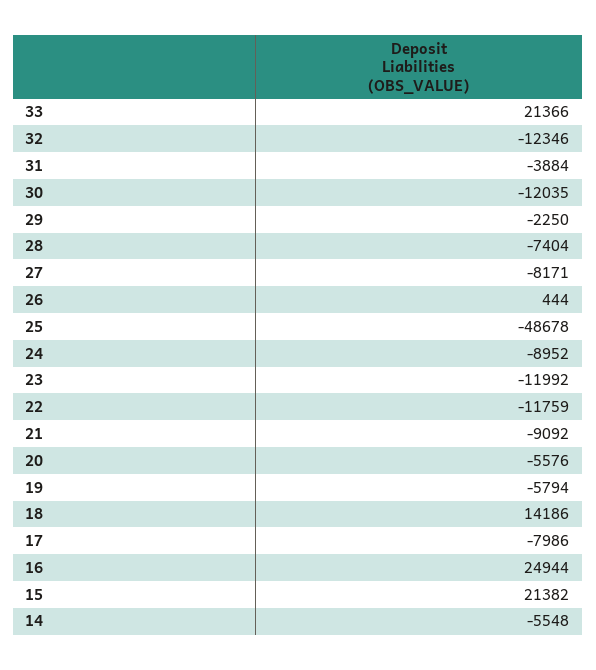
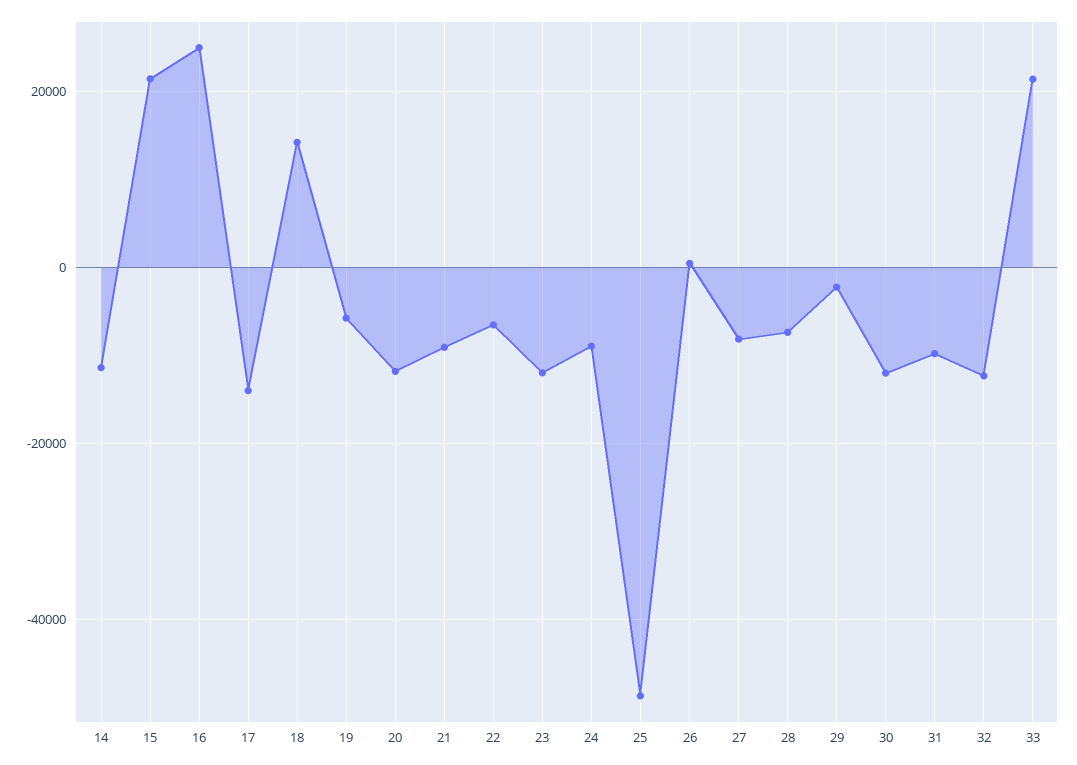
31: -3884 -> -10000
22: -11759 -> -6000
20: -5576 -> -12000
17: -7986 -> -14000
14: -5548 -> -12000

